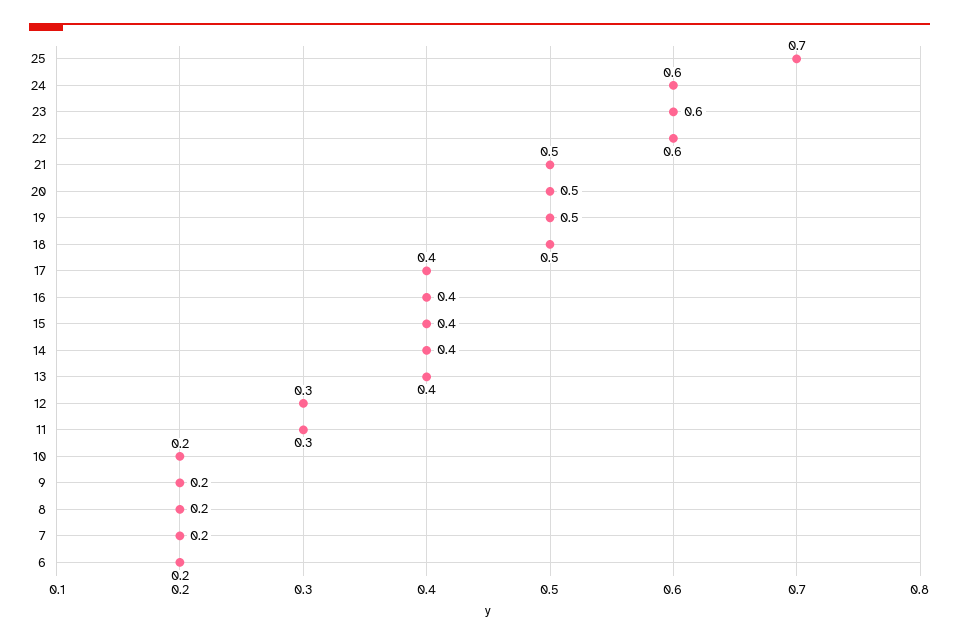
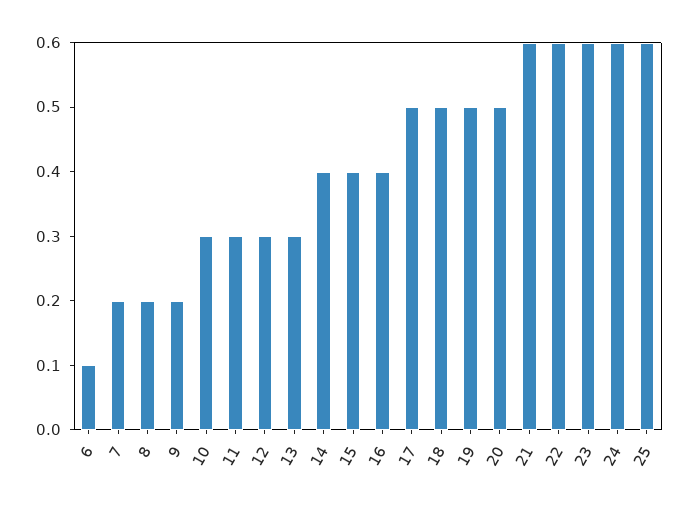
25: 0.7 -> 0.6
21: 0.5 -> 0.6
17: 0.4 -> 0.5
13: 0.4 -> 0.3
10: 0.2 -> 0.3
6: 0.2 -> 0.1

